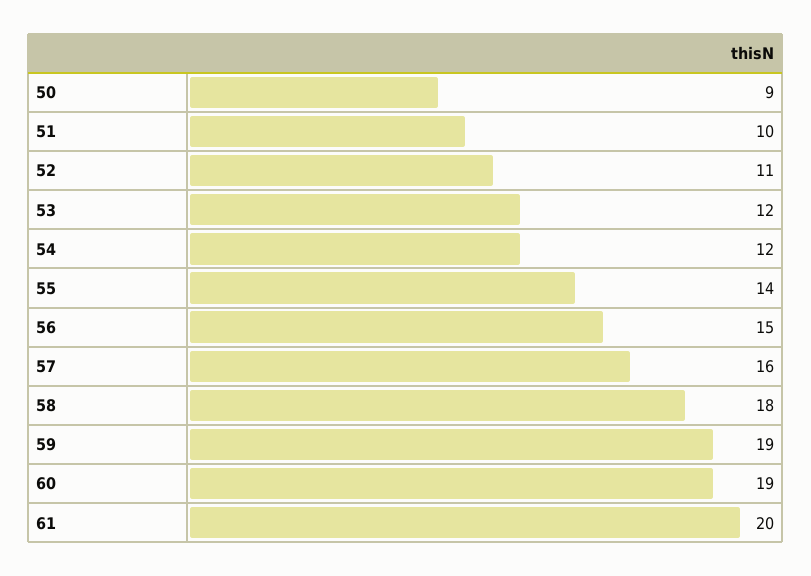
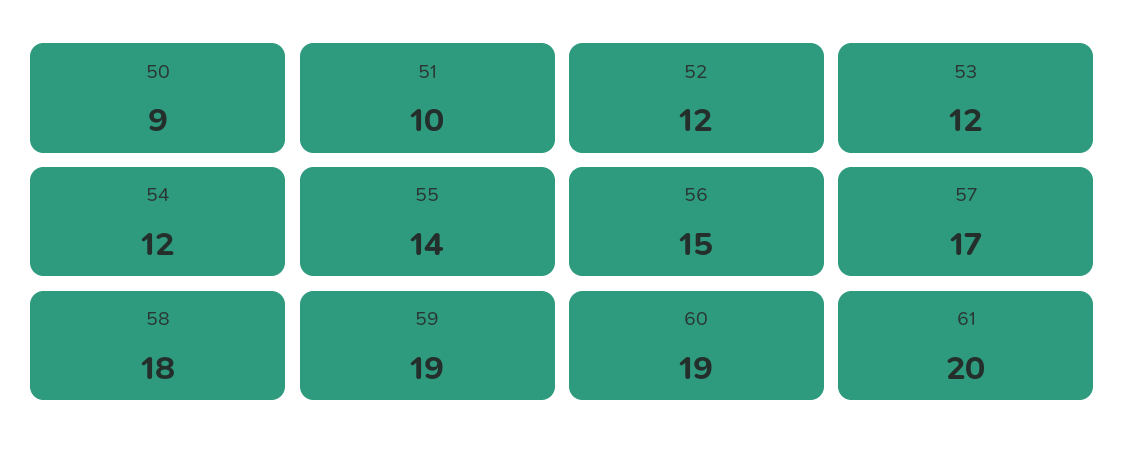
52: 11 -> 12
57: 16 -> 17

